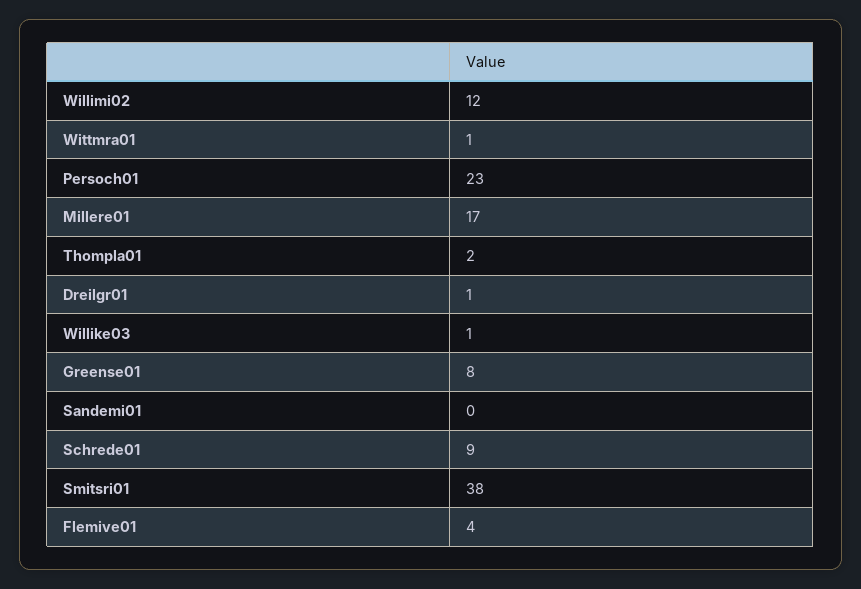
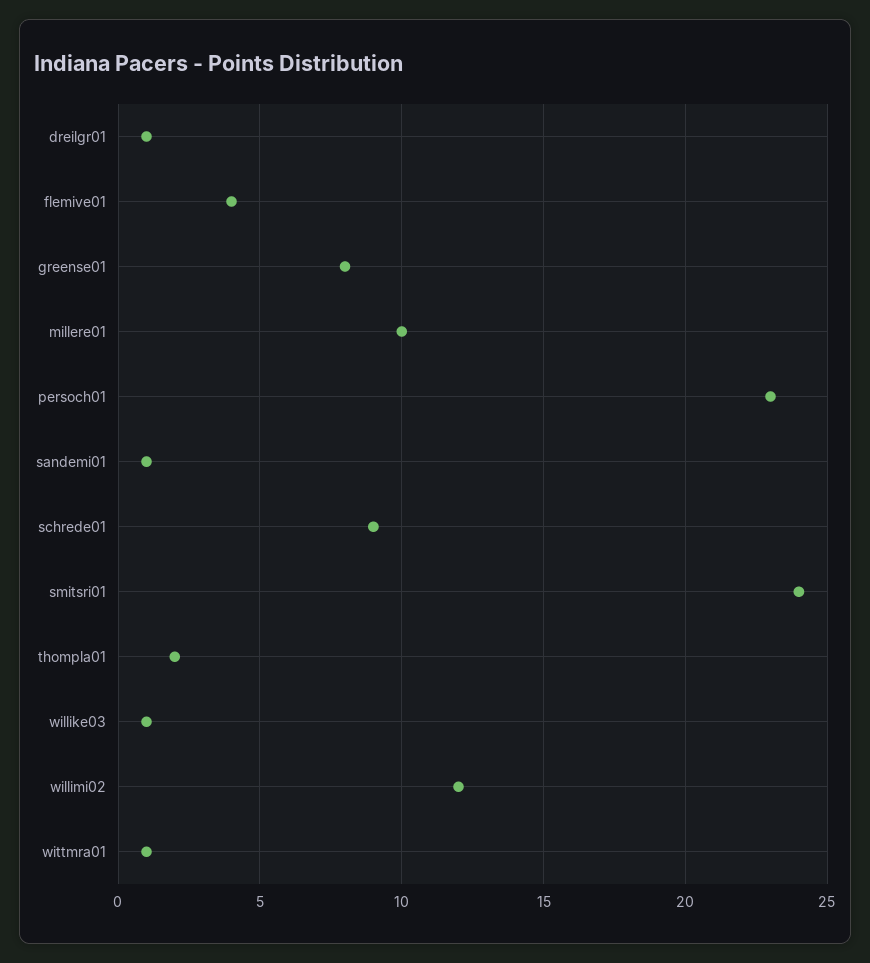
Millere01: 17 -> 10
Sandemi01: 0 -> 1
Smitsri01: 38 -> 24

